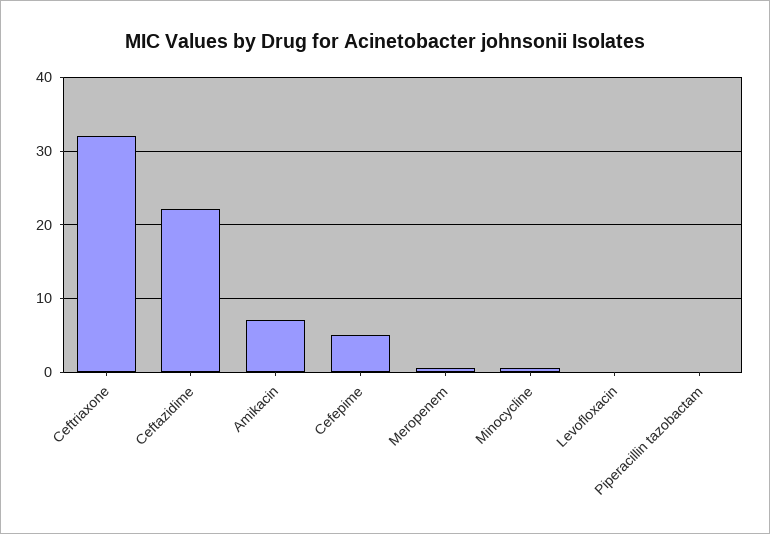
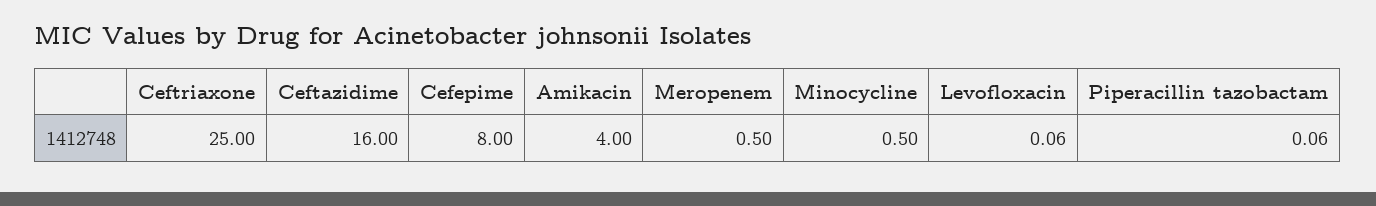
Ceftriaxone: 32 -> 25
Ceftazidime: 22 -> 16
Amikacin: 7 -> 4
Cefepime: 5 -> 8

